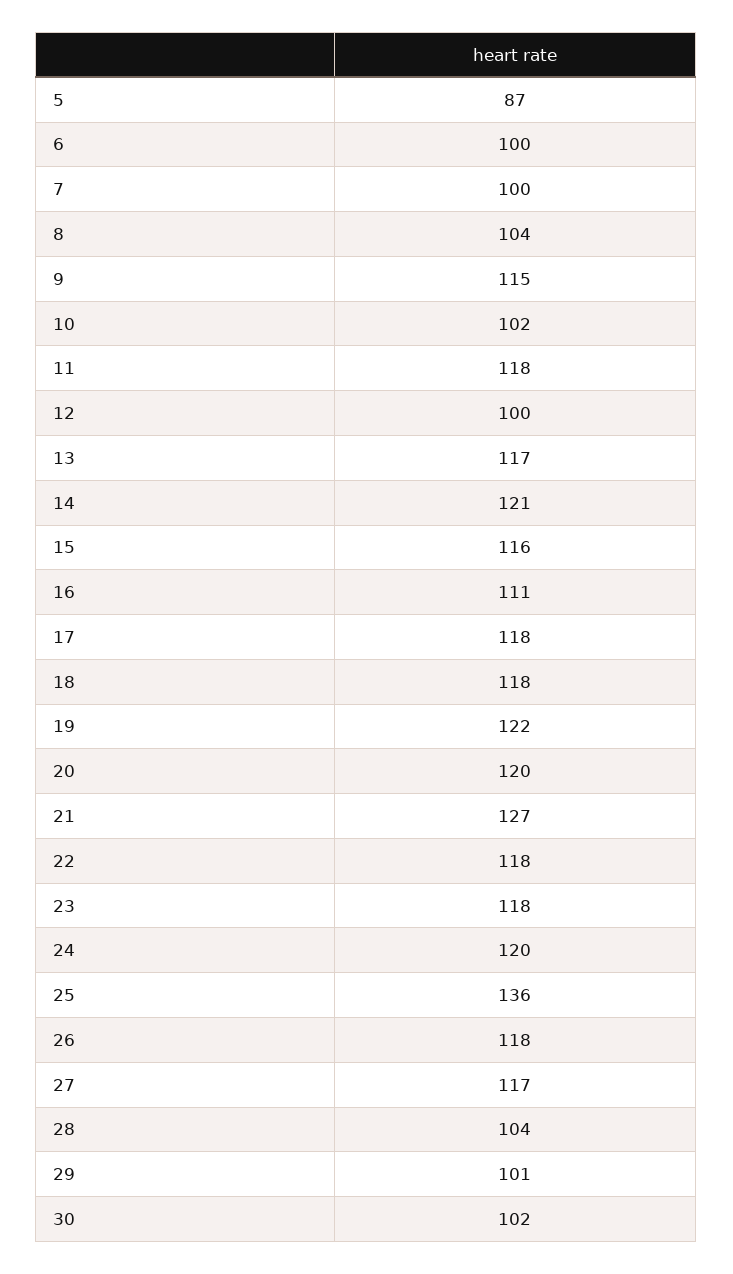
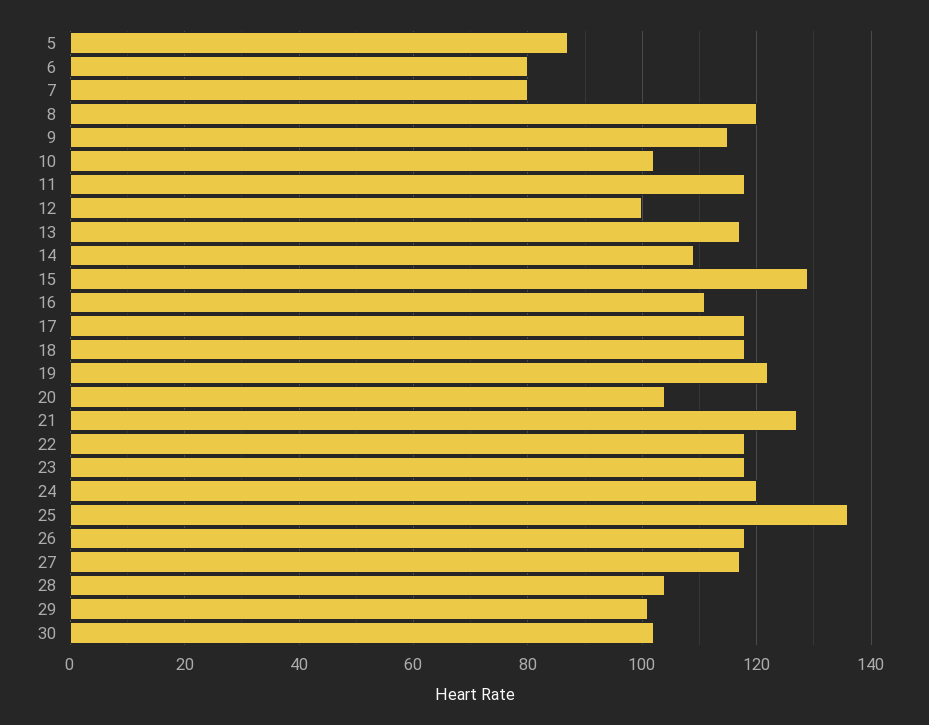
6: 100 -> 80
7: 100 -> 80
8: 104 -> 120
14: 121 -> 110
15: 116 -> 130
20: 120 -> 105

